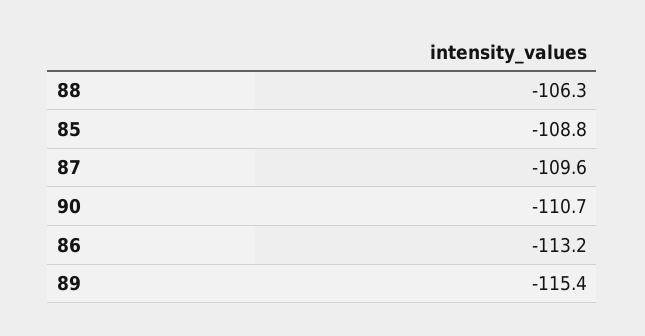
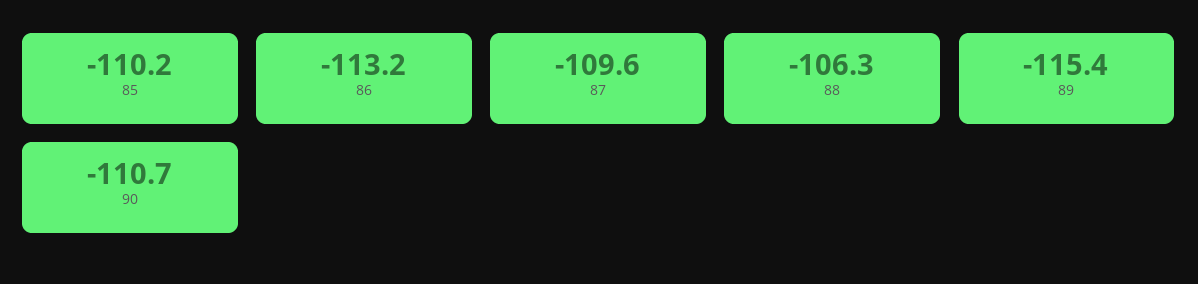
85: -108.8 -> -110.2

